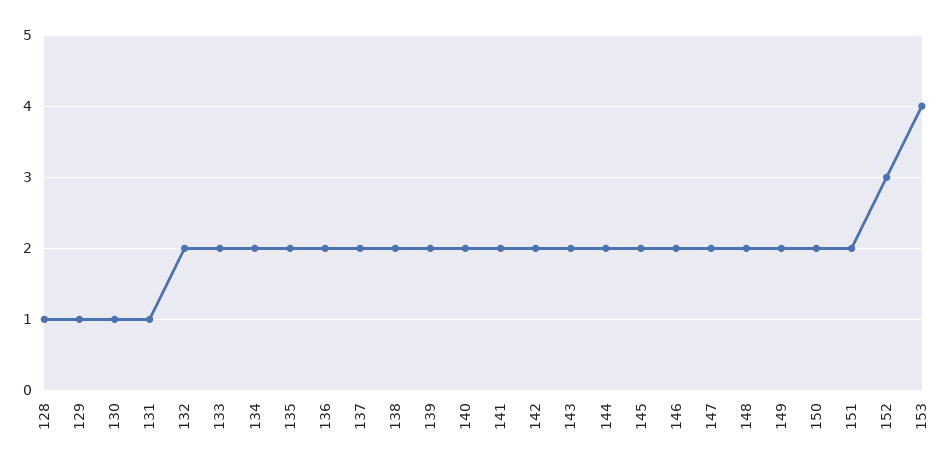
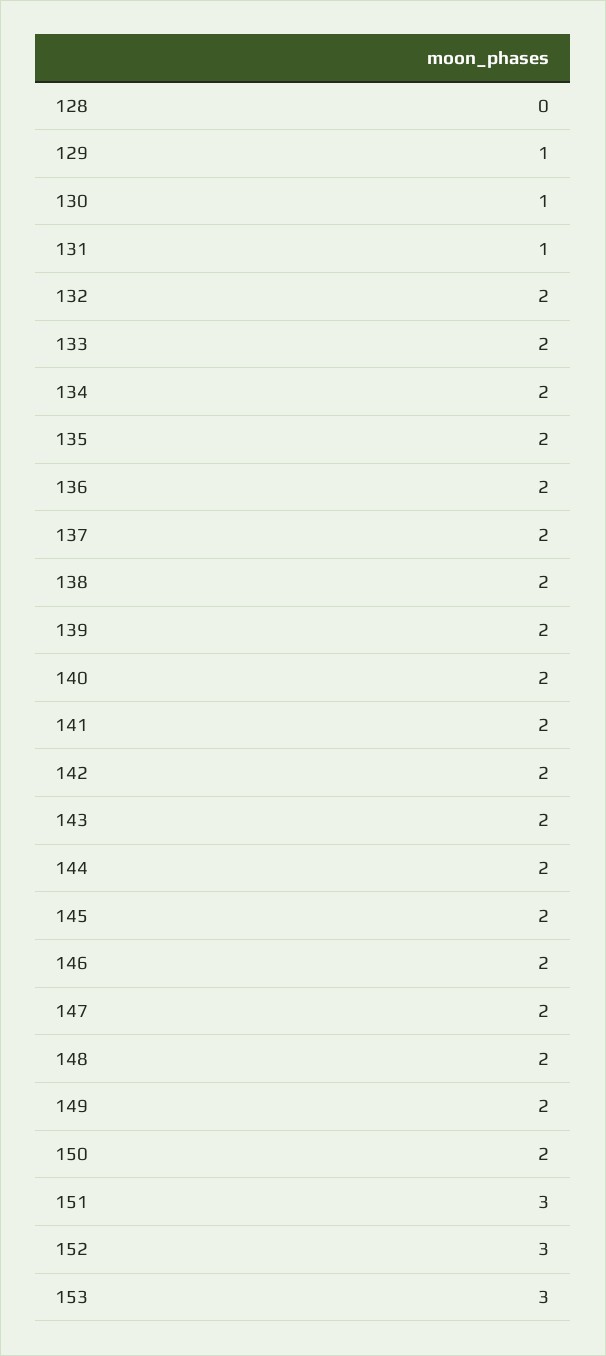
128: 1 -> 0
151: 2 -> 3
153: 4 -> 3

